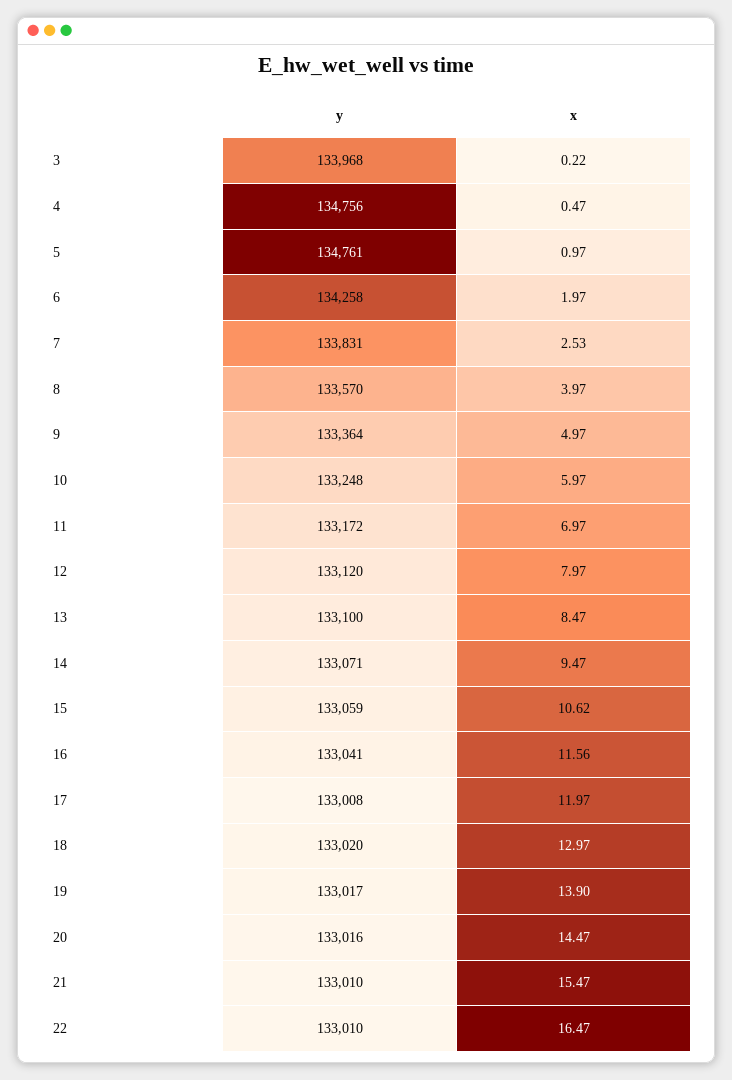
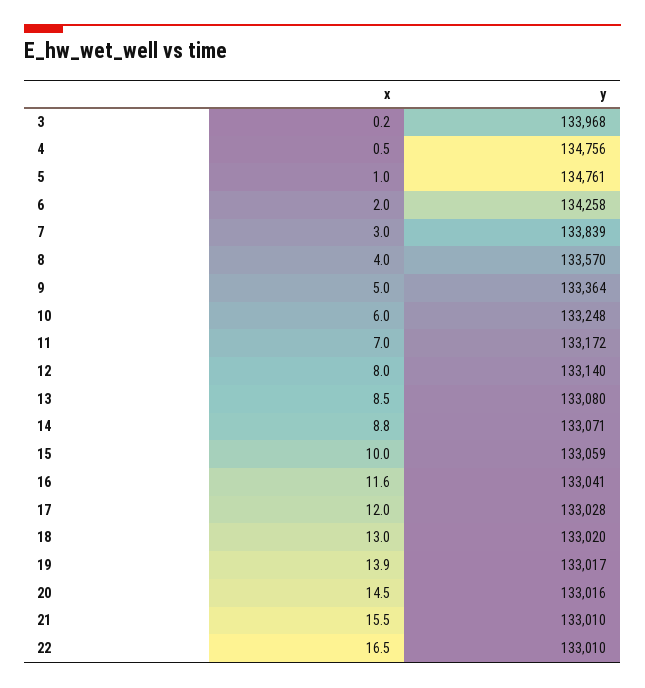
y, 7: 133831 -> 133839
x, 7: 2.53 -> 3
y, 12: 133120 -> 133140
y, 13: 133100 -> 133080
x, 14: 9.47 -> 8.8
x, 15: 10.62 -> 10
y, 17: 133008 -> 133028

